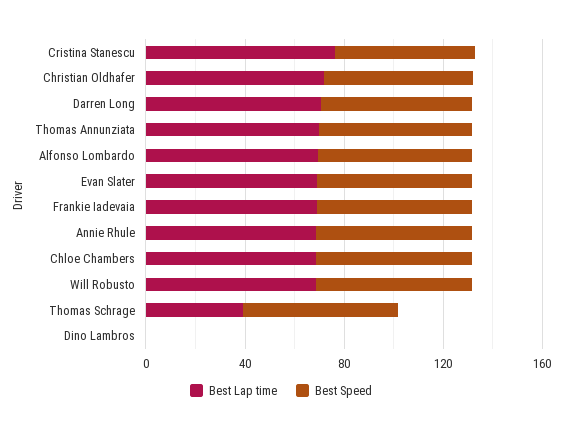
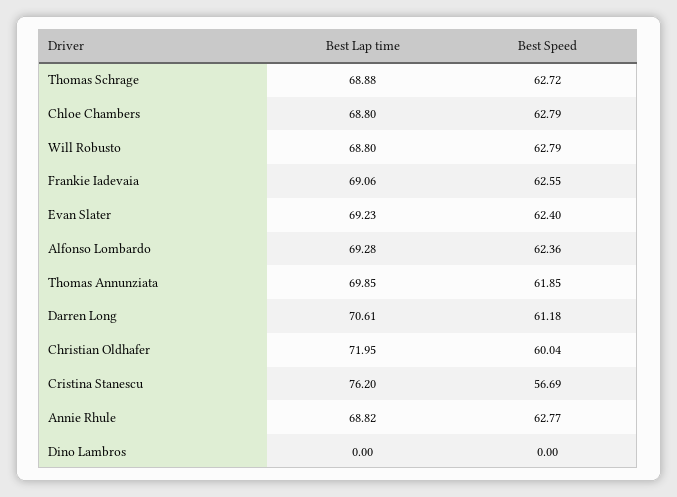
Best Lap time, Thomas Schrage: 40 -> 68.88

